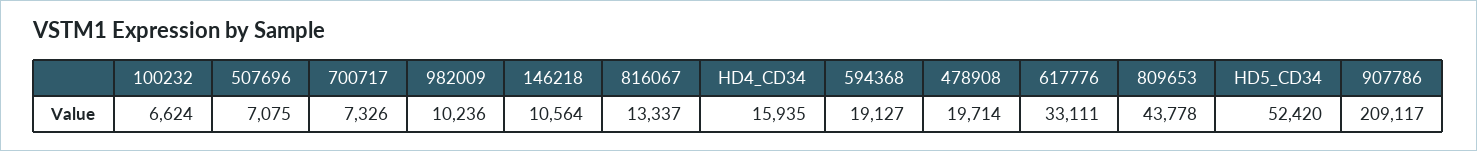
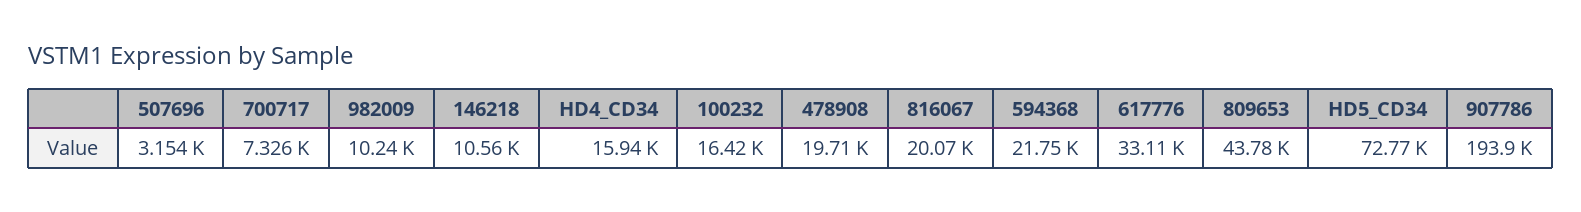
100232: 6624 -> 16420
507696: 7075 -> 3154
816067: 13337 -> 20070
594368: 19127 -> 21750
HD5_CD34: 52420 -> 72770
907786: 209117 -> 193900

